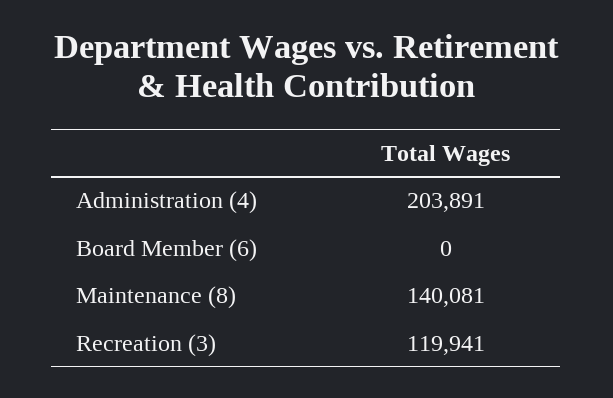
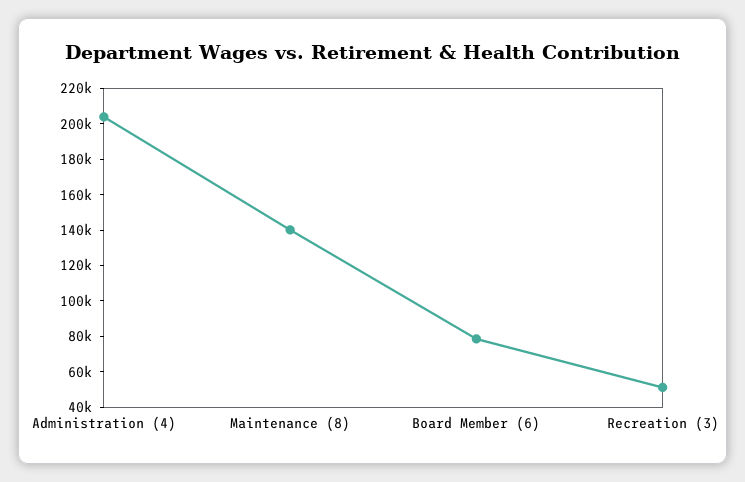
Board Member (6): 0 -> 80000
Recreation (3): 119941 -> 50000

